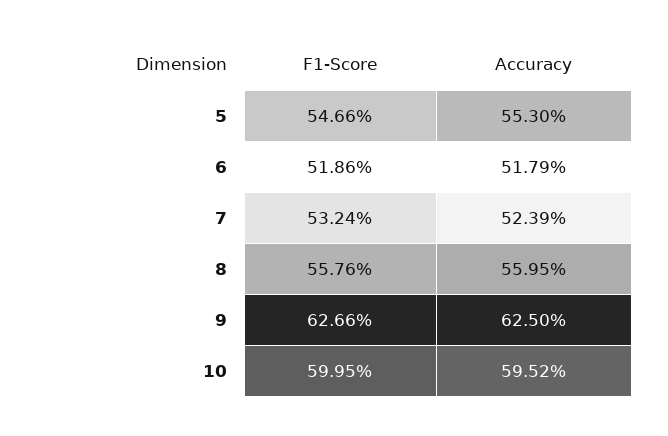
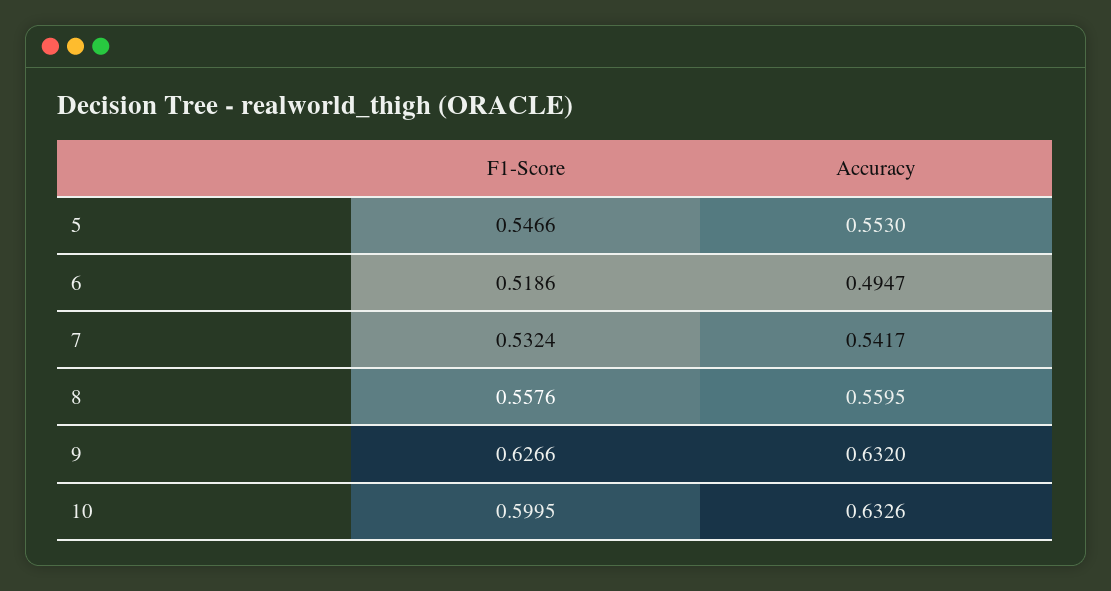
Accuracy, 6: 0.5179 -> 0.4947
Accuracy, 7: 0.5239 -> 0.5417
Accuracy, 9: 0.625 -> 0.632
Accuracy, 10: 0.5952 -> 0.6326

